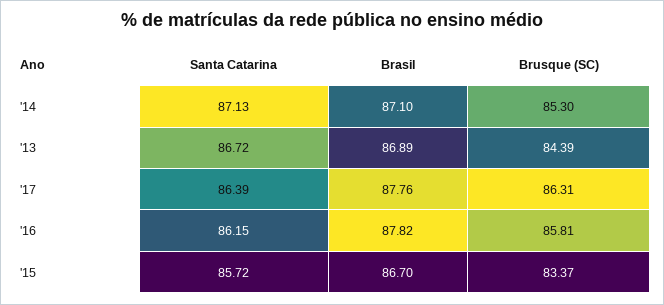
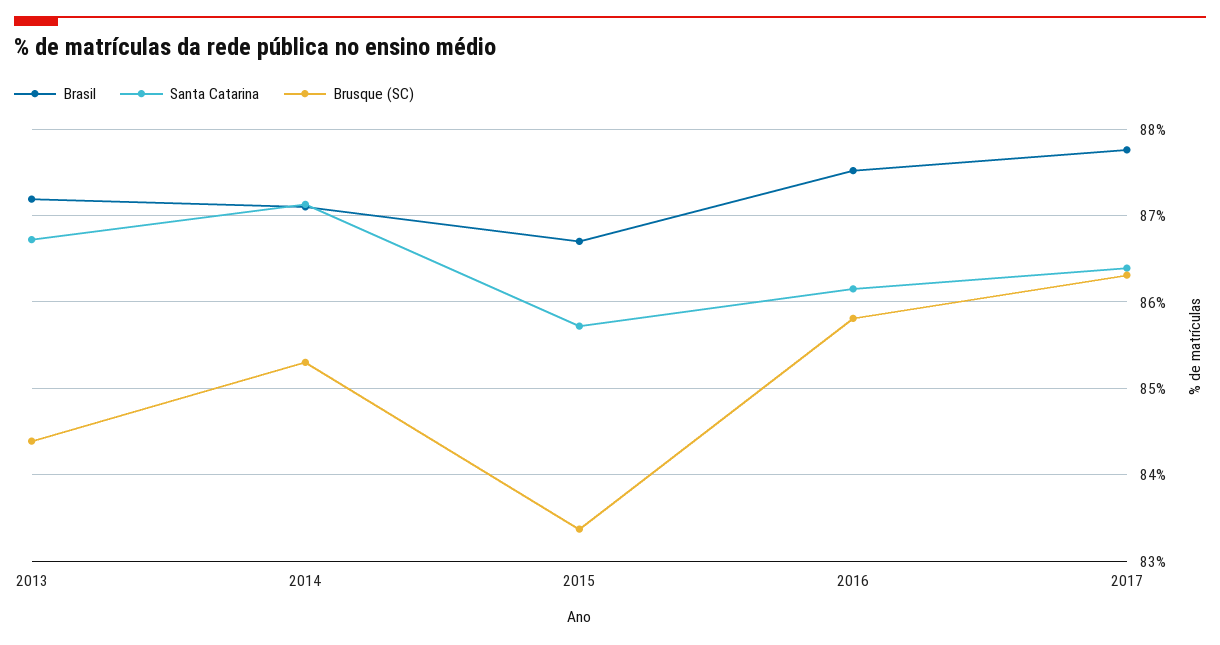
Brasil, '13: 86.89 -> 87.2
Brasil, '16: 87.82 -> 87.5

